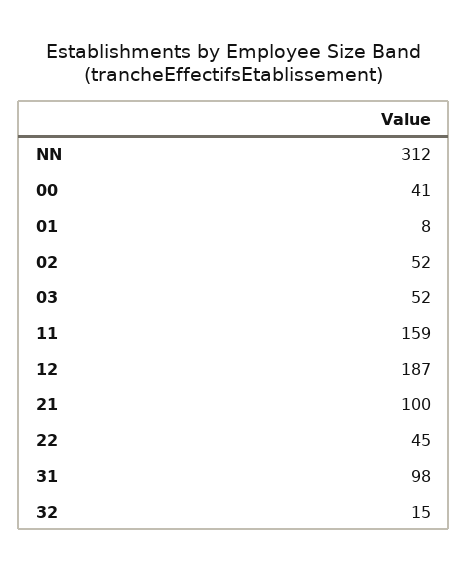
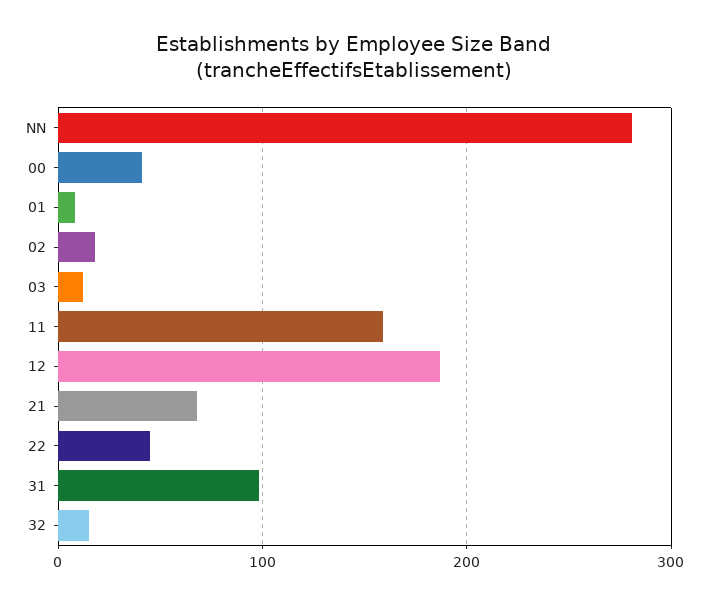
NN: 312 -> 280
02: 52 -> 20
03: 52 -> 10
21: 100 -> 70

